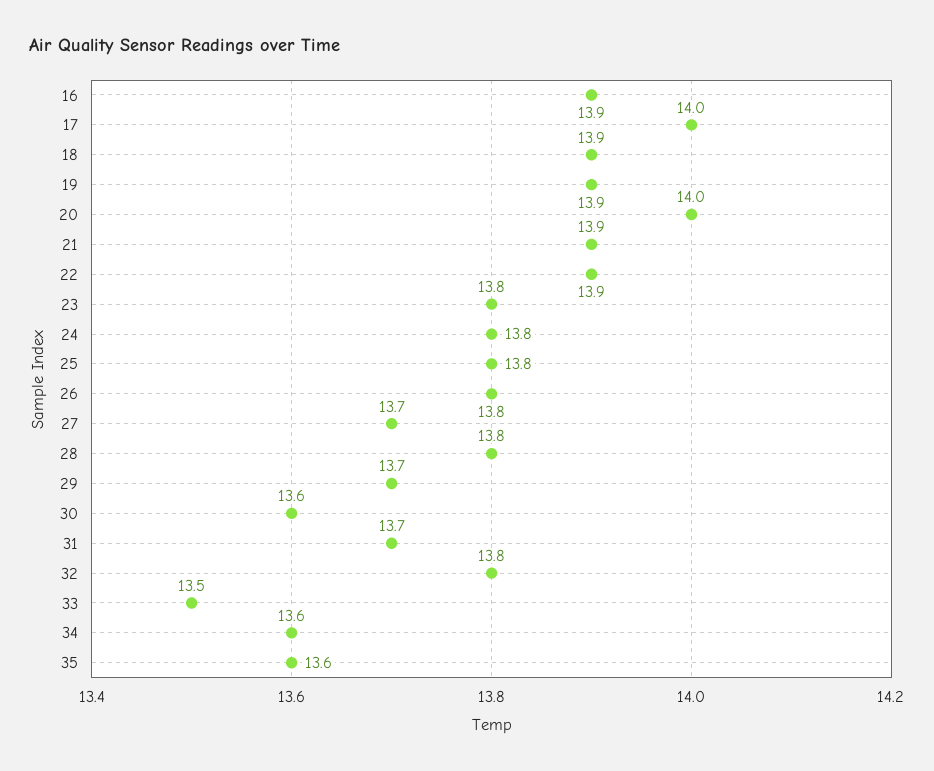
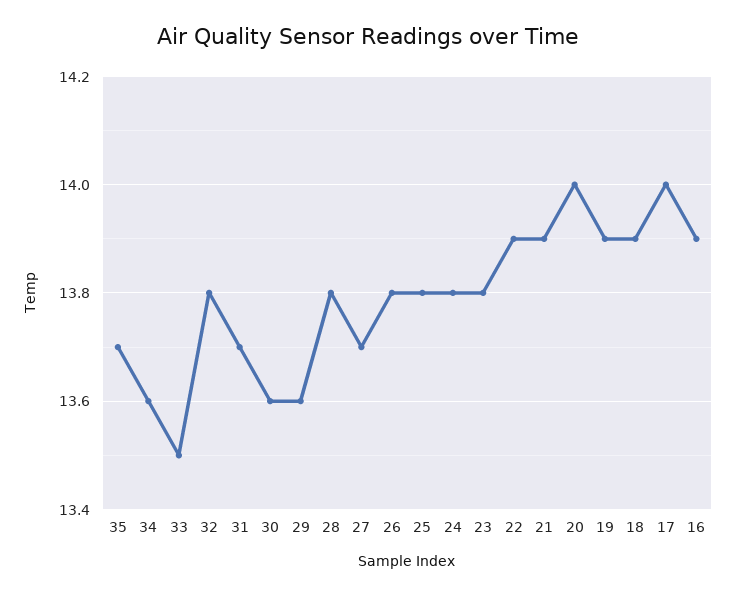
29: 13.7 -> 13.6
35: 13.6 -> 13.7

